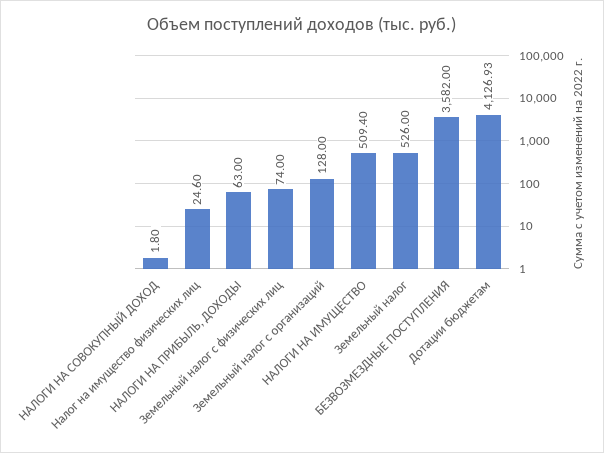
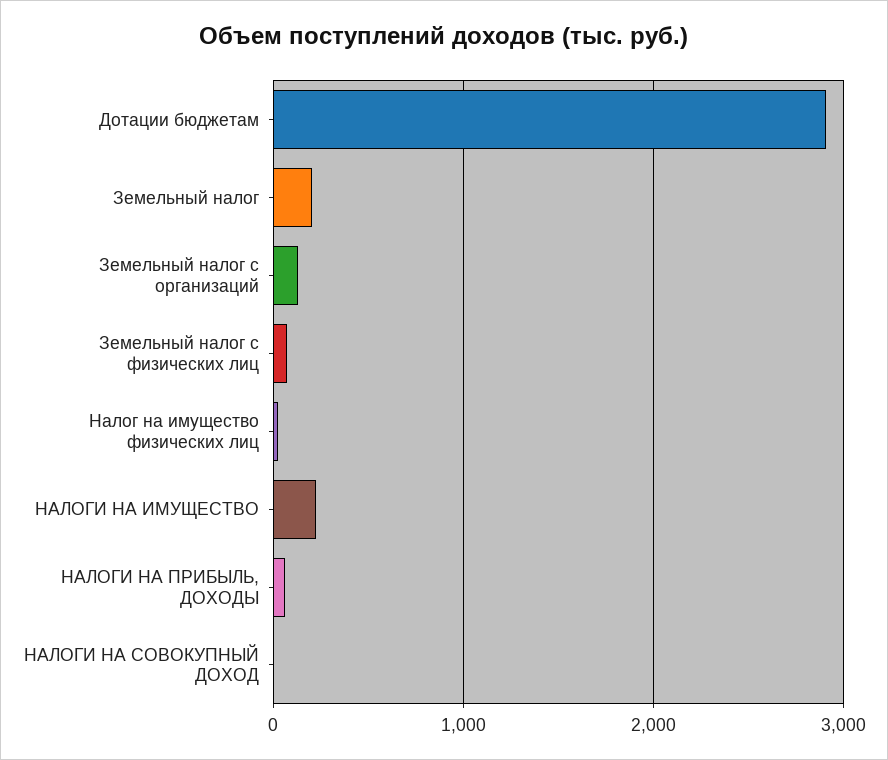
НАЛОГИ НА ИМУЩЕСТВО: 509.4 -> 200
Земельный налог: 526 -> 200
БЕЗВОЗМЕЗДНЫЕ ПОСТУПЛЕНИЯ: 3582 -> none
Дотации бюджетам: 4126.93 -> 2900

